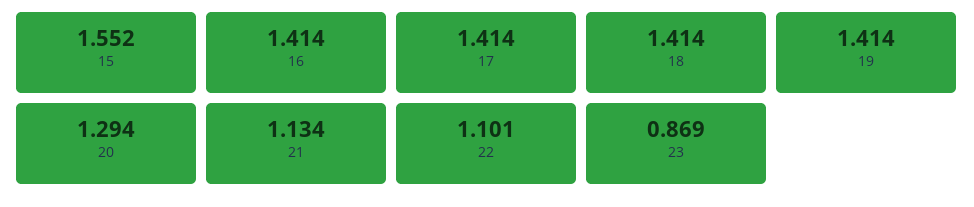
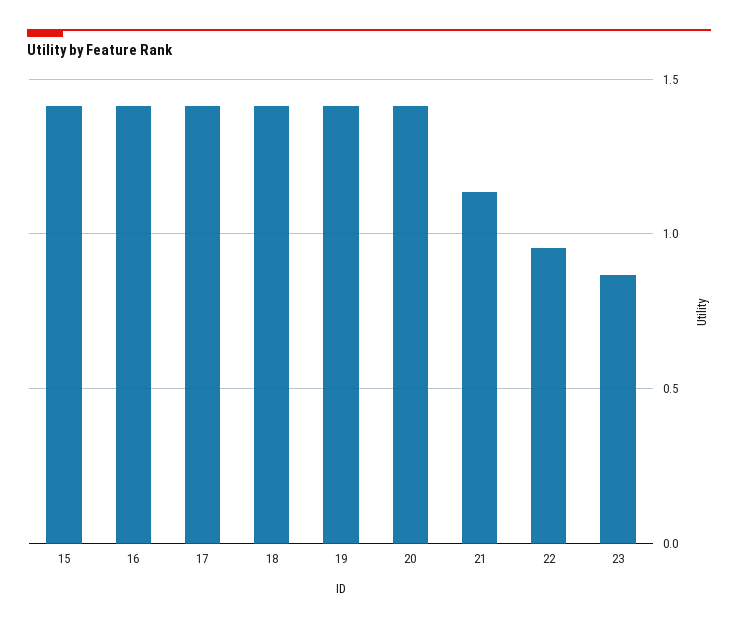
15: 1.552 -> 1.4
20: 1.294 -> 1.4
22: 1.101 -> 0.95

